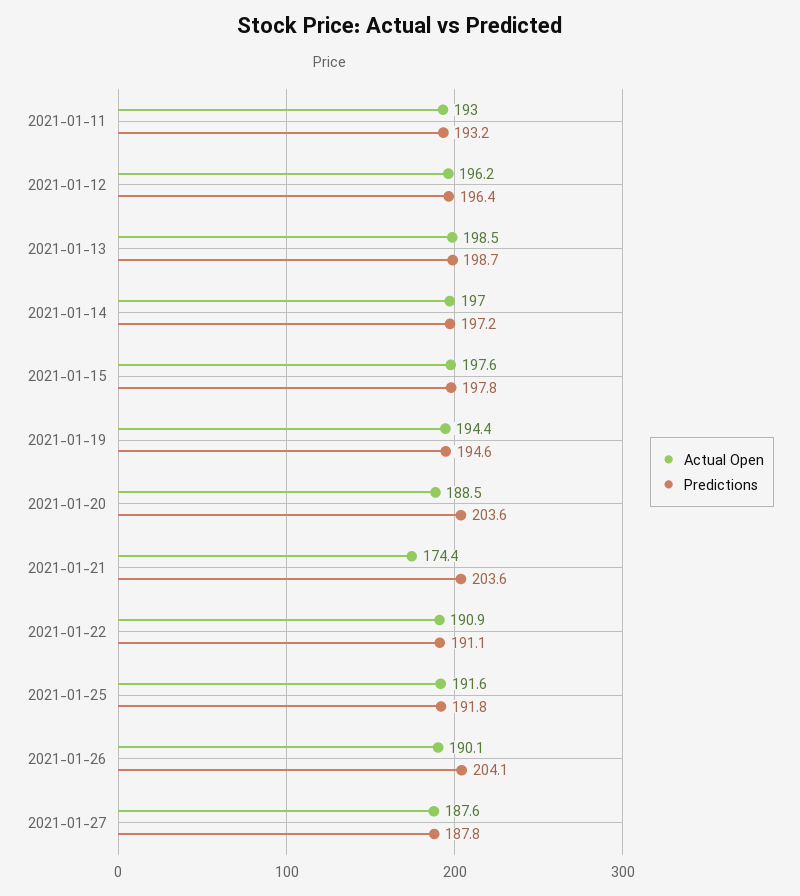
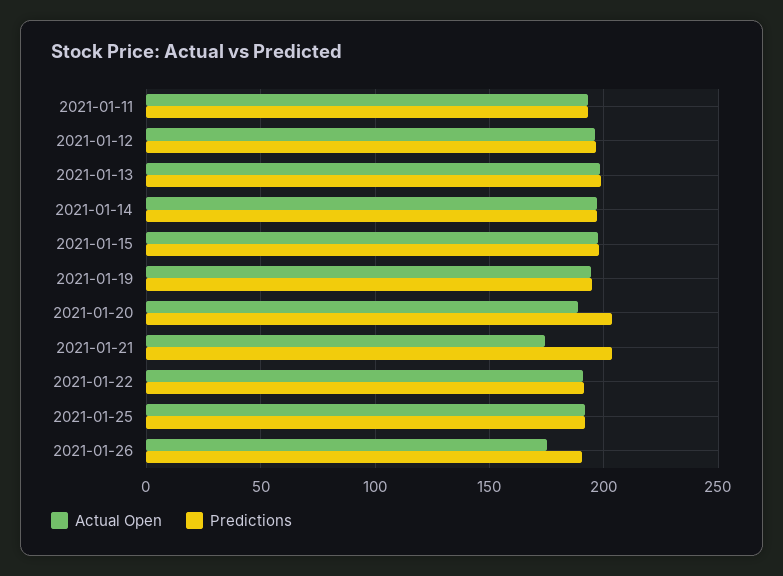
Actual Open, 2021-01-26: 190.1 -> 175
Predictions, 2021-01-26: 204.1 -> 190
Actual Open, 2021-01-27: 187.6 -> none
Predictions, 2021-01-27: 187.8 -> none

